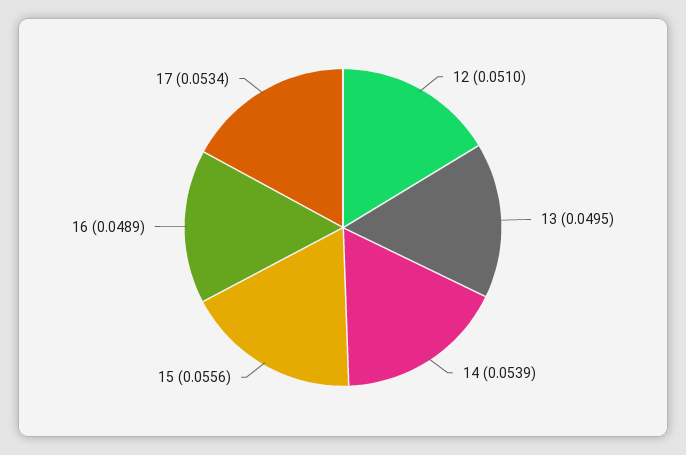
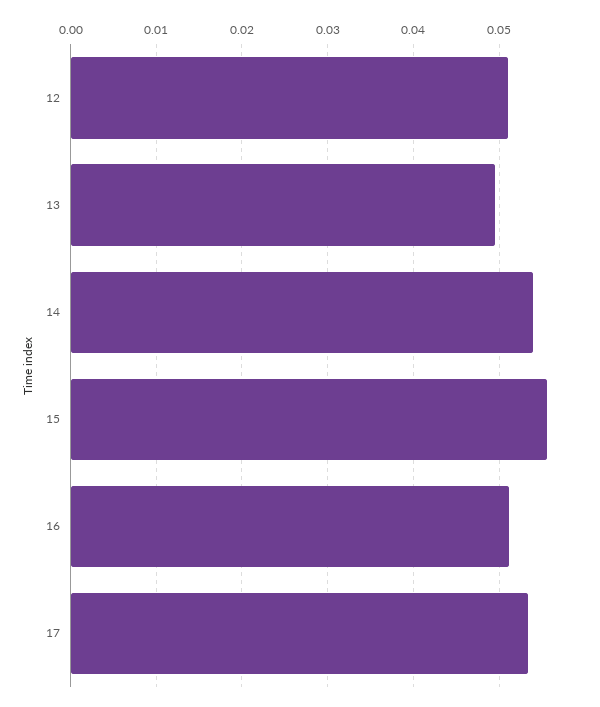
16: 0.0489 -> 0.051

